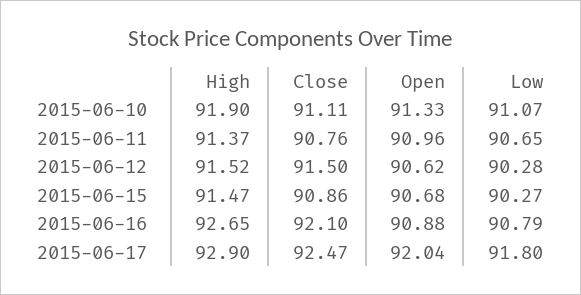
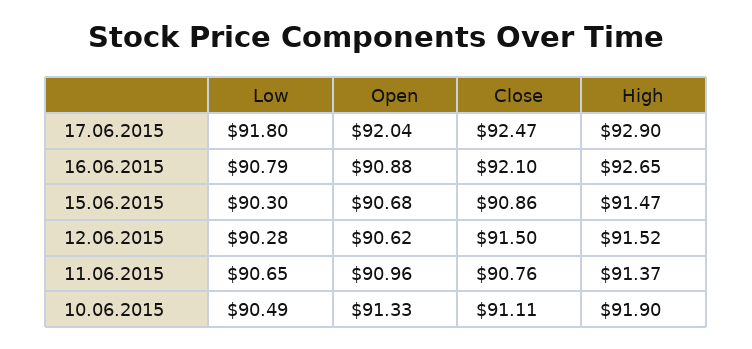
Low, 2015-06-10: 91.07 -> 90.49
Low, 2015-06-15: 90.27 -> 90.3

